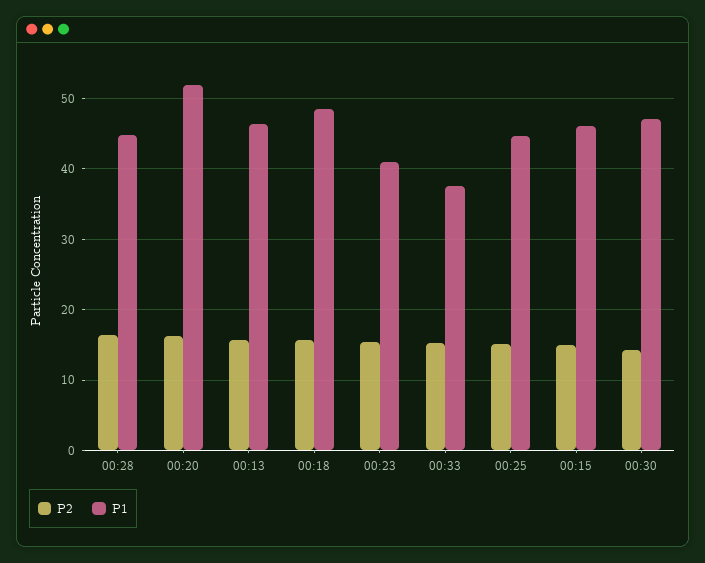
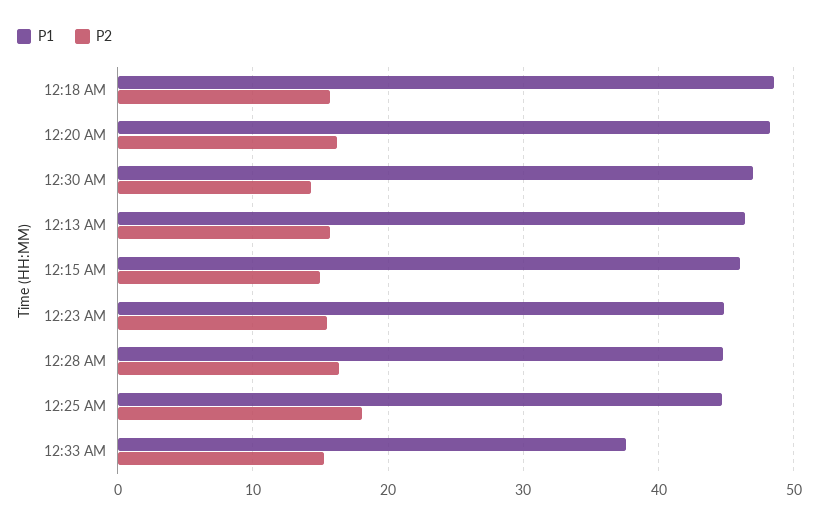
P1, 00:20: 52 -> 48
P1, 00:23: 41 -> 45
P2, 00:25: 15 -> 18

